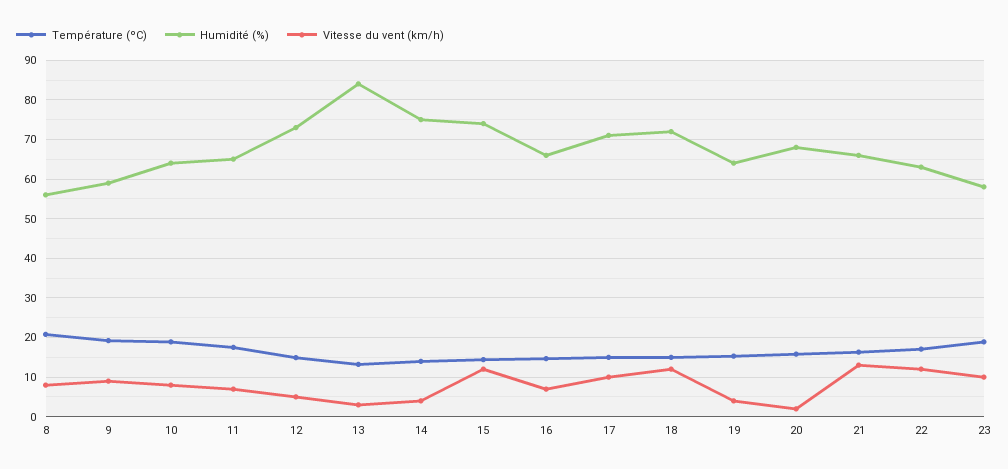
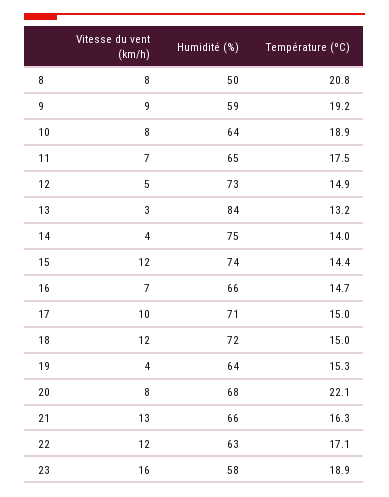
Humidité (%), 8: 56 -> 50
Température (ºC), 20: 16 -> 22.1
Vitesse du vent (km/h), 20: 2 -> 8
Vitesse du vent (km/h), 23: 10 -> 16

